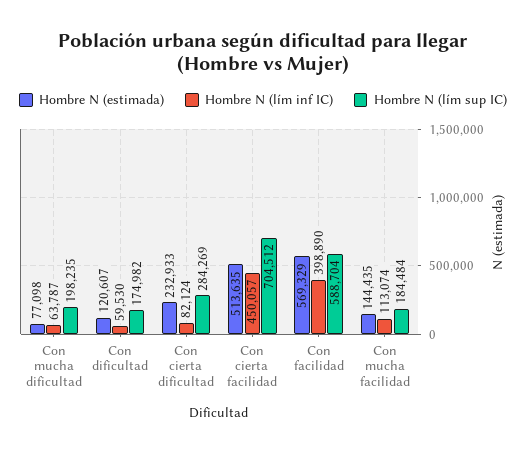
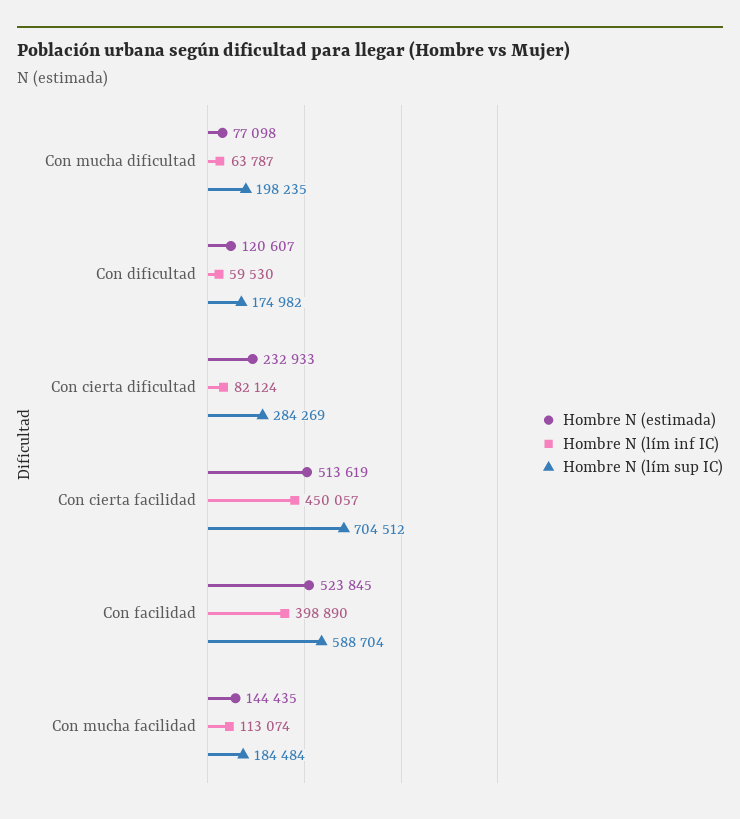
Hombre N (estimada), Con cierta facilidad: 513635 -> 513619
Hombre N (estimada), Con facilidad: 569329 -> 523845

